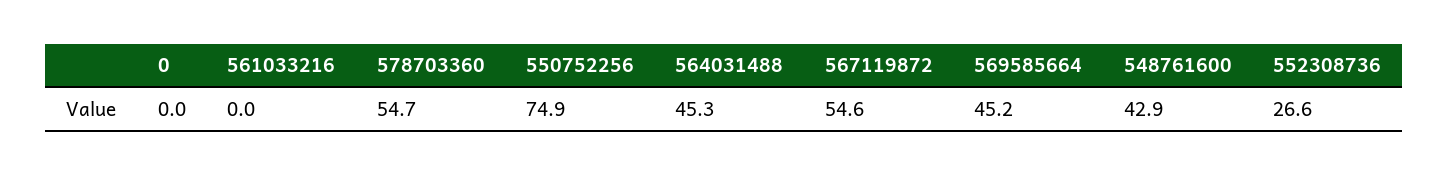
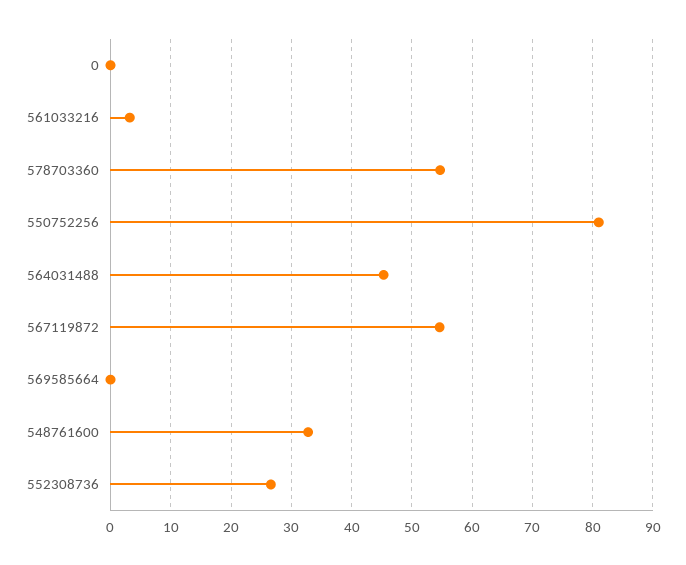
561033216: 0 -> 3
550752256: 74.9 -> 81
569585664: 45.2 -> 0
548761600: 42.9 -> 33

